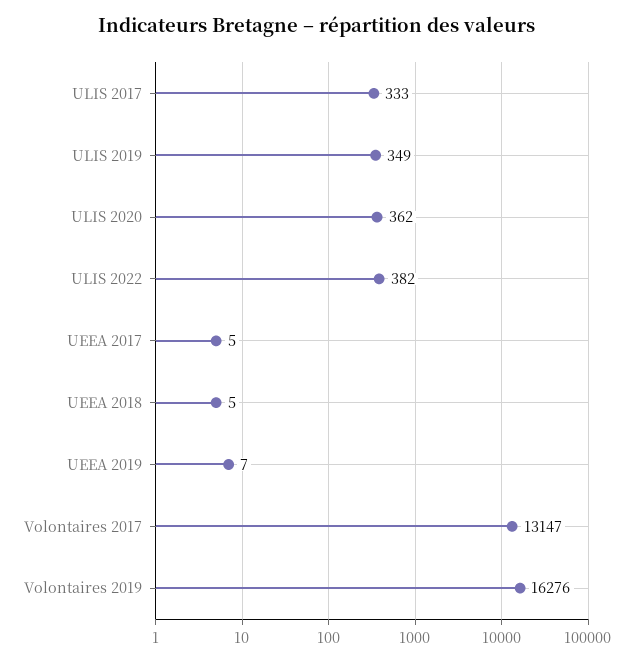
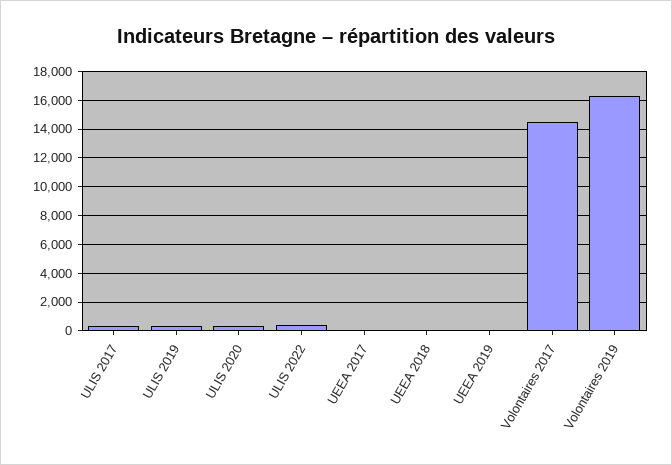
Volontaires 2017: 13147 -> 14500

